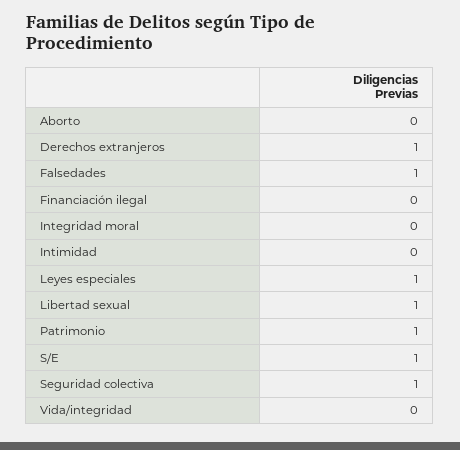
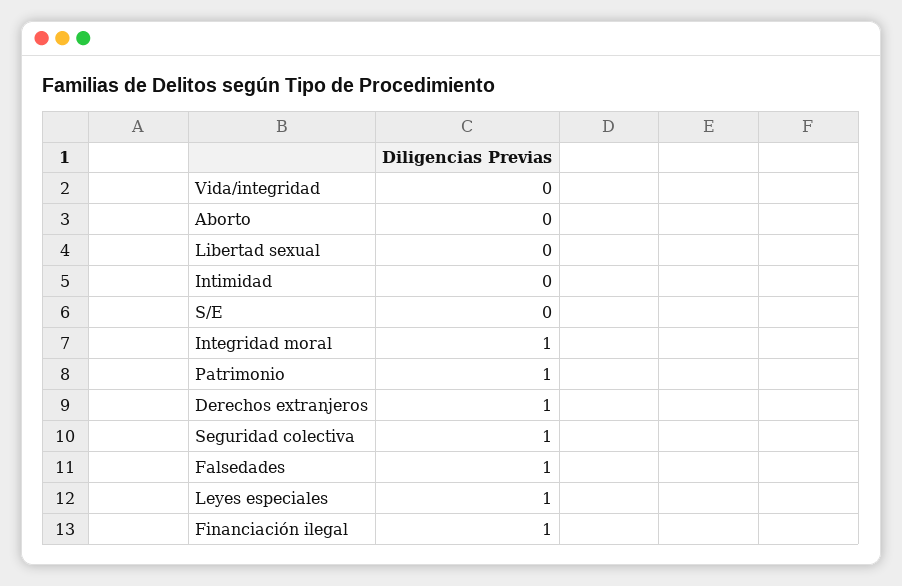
Financiación ilegal: 0 -> 1
Integridad moral: 0 -> 1
Libertad sexual: 1 -> 0
S/E: 1 -> 0

